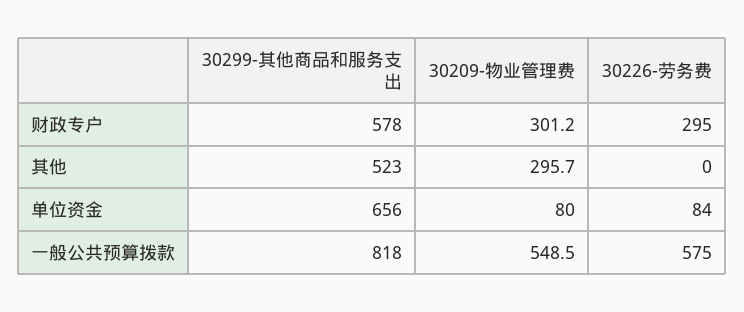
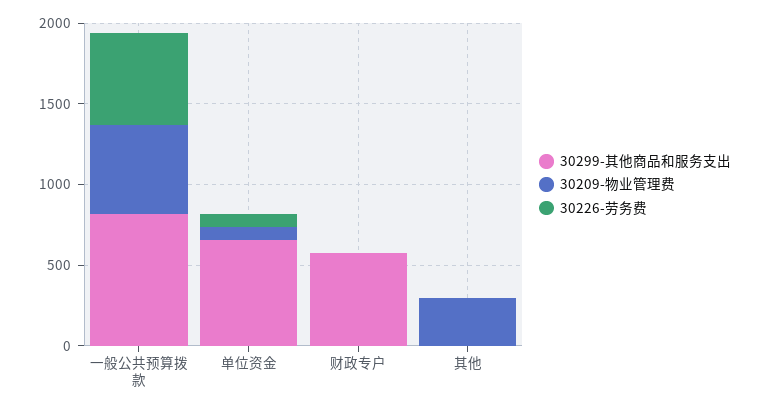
30209-物业管理费, 财政专户: 301.2 -> 0
30226-劳务费, 财政专户: 295 -> 0
30299-其他商品和服务支出, 其他: 523 -> 0

